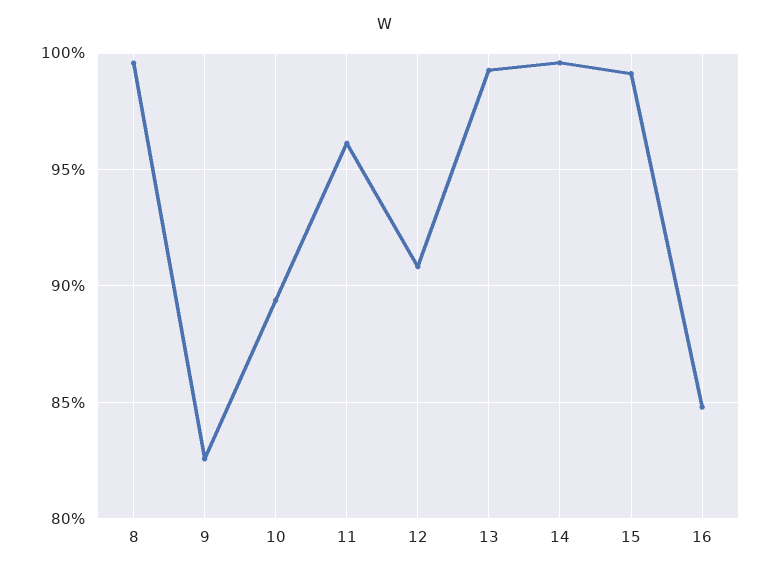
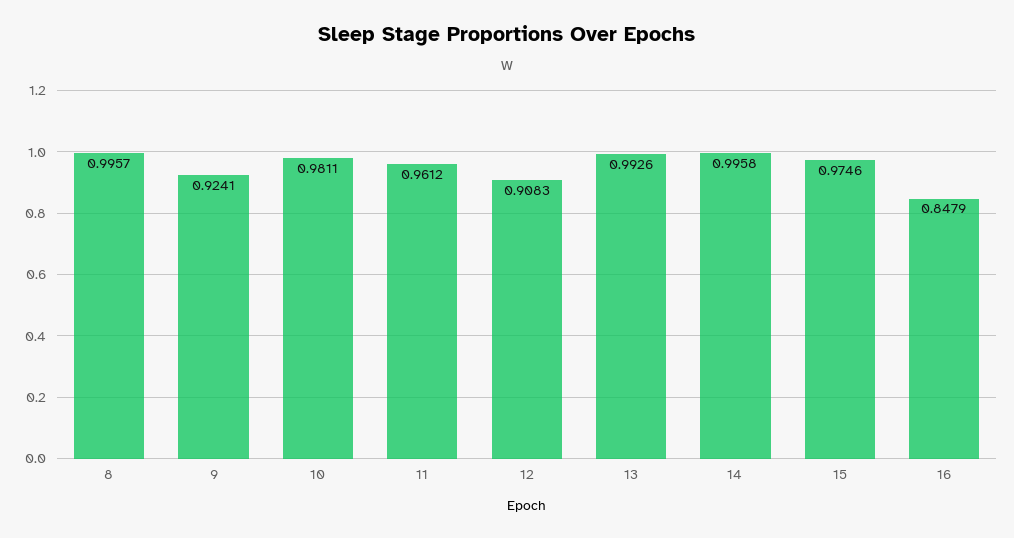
9: 0.825 -> 0.9241
10: 0.895 -> 0.9811
15: 0.99 -> 0.9746

